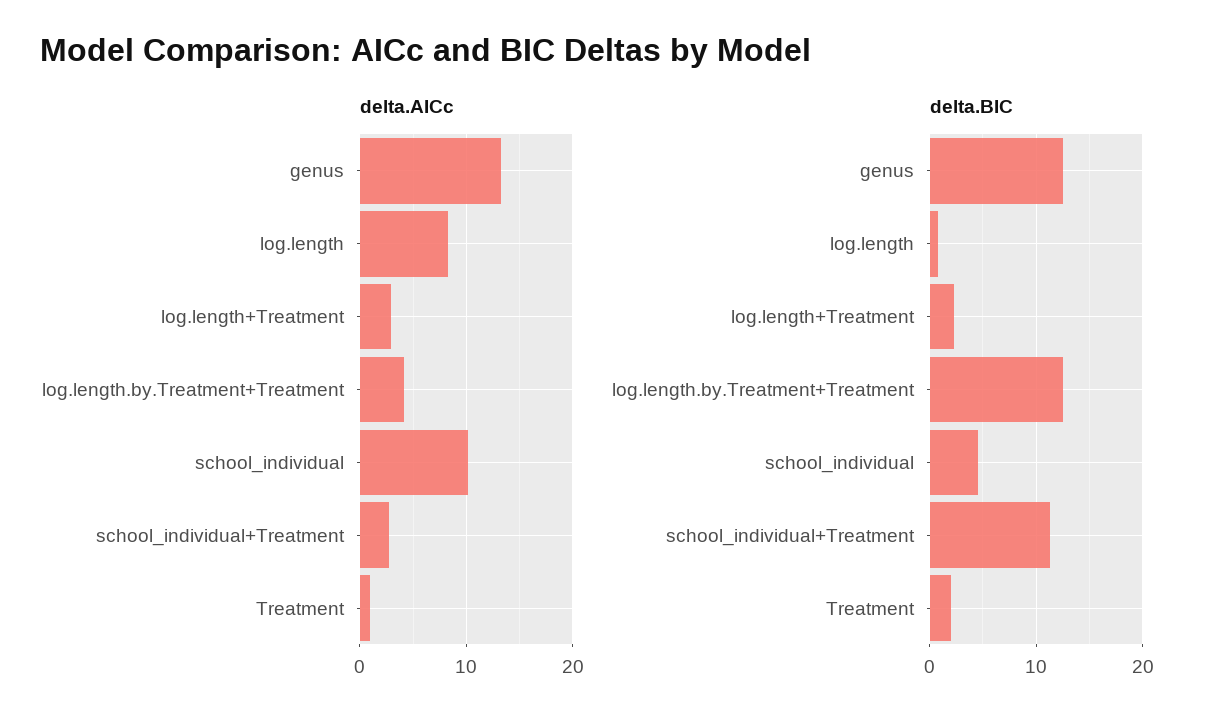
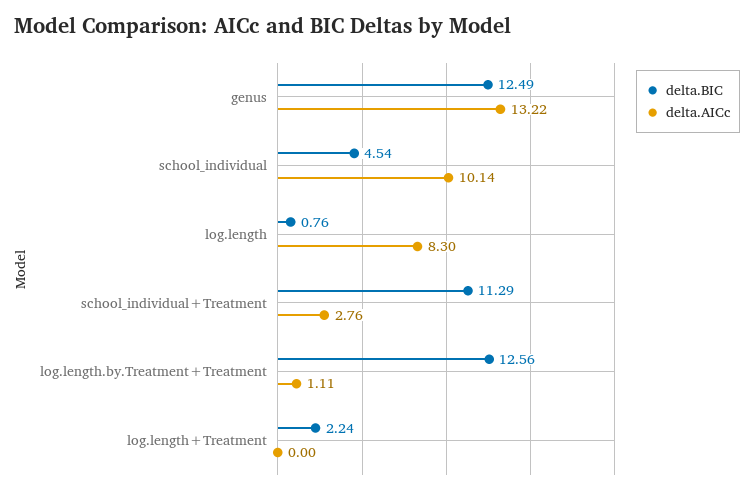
delta.AICc, log.length+Treatment: 3 -> 0
delta.AICc, log.length.by.Treatment+Treatment: 4 -> 1.11
delta.AICc, Treatment: 1 -> none
delta.BIC, Treatment: 2 -> none

